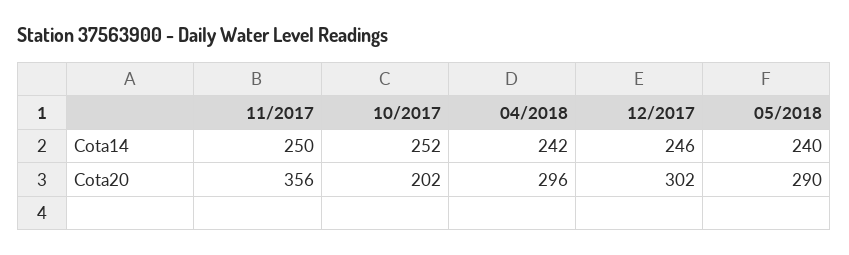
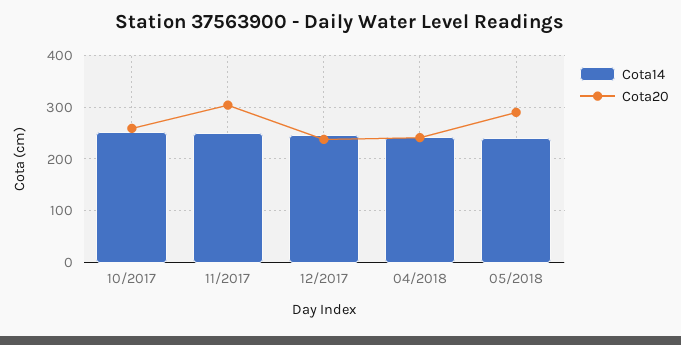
Cota20, 11/2017: 356 -> 300
Cota20, 10/2017: 202 -> 260
Cota20, 04/2018: 296 -> 240
Cota20, 12/2017: 302 -> 240

